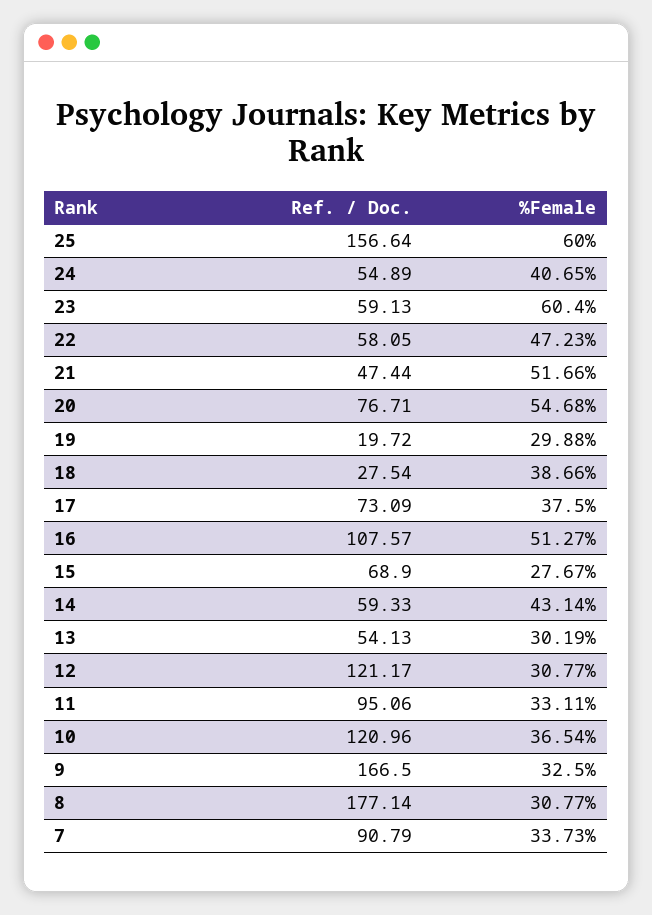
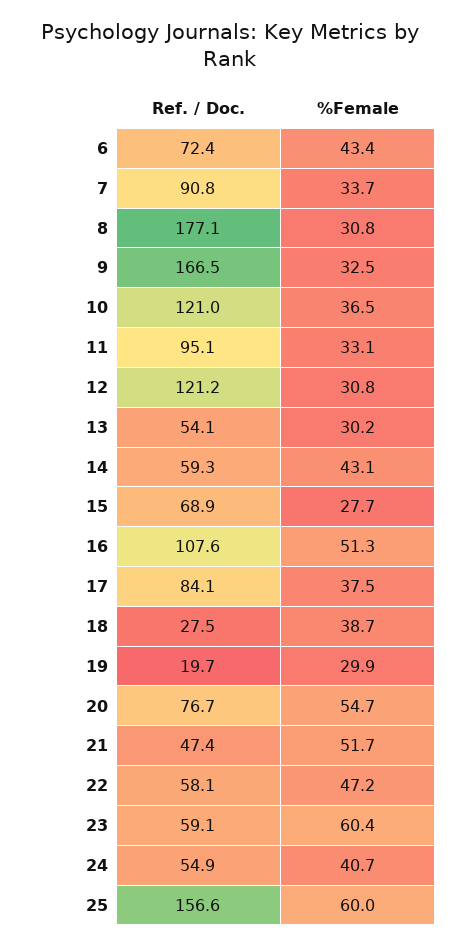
Ref. / Doc., 17: 73.09 -> 84.1
Ref. / Doc., 6: none -> 72.4
%Female, 6: none -> 43.4

